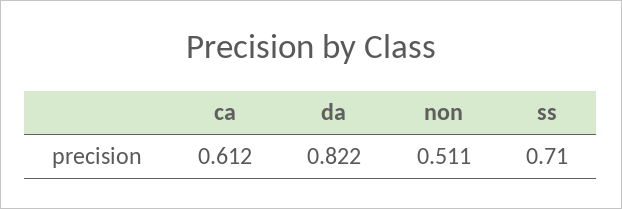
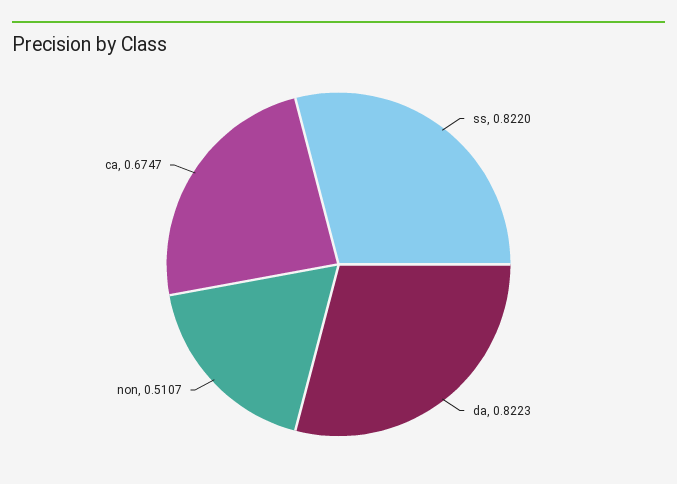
ca: 0.612 -> 0.6747
ss: 0.71 -> 0.822

